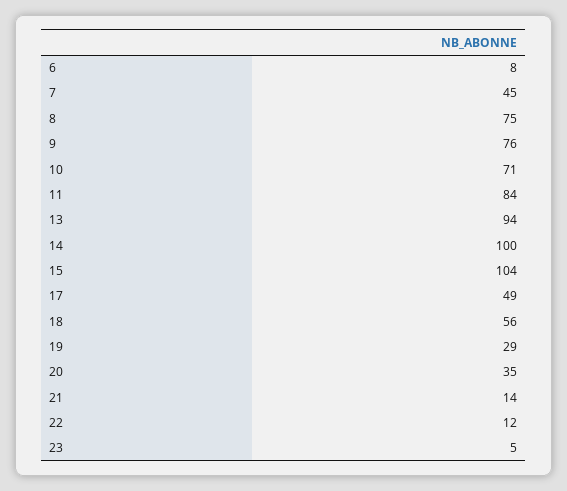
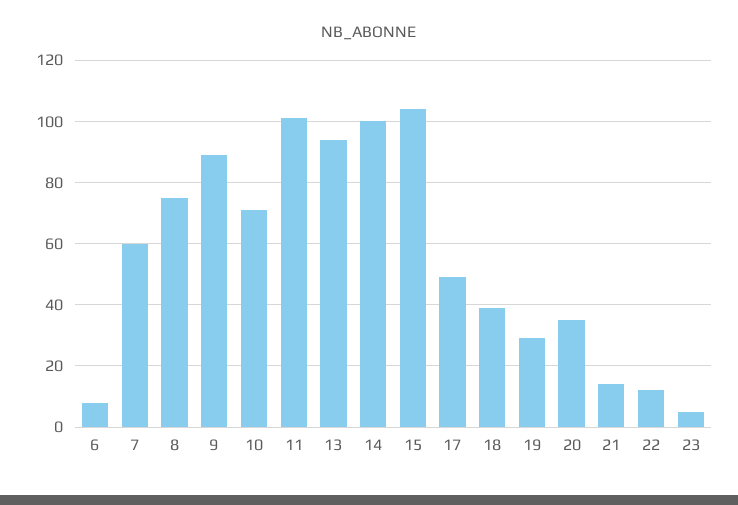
7: 45 -> 60
9: 76 -> 90
11: 84 -> 100
18: 56 -> 40

